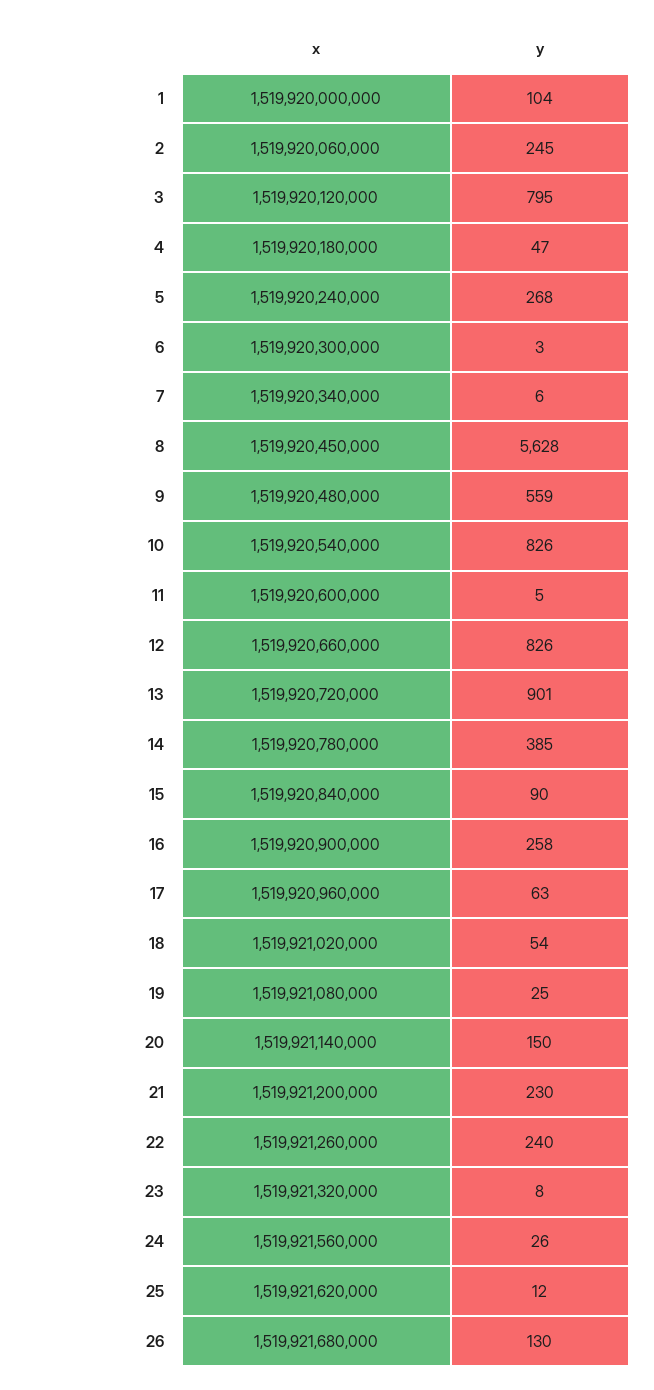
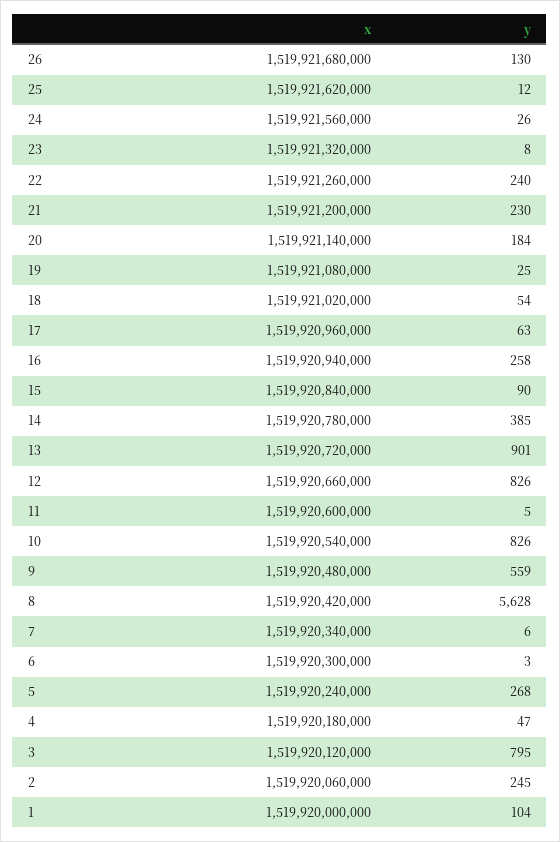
x, 8: 1519920450000 -> 1519920420000
x, 16: 1519920900000 -> 1519920940000
y, 20: 150 -> 184

